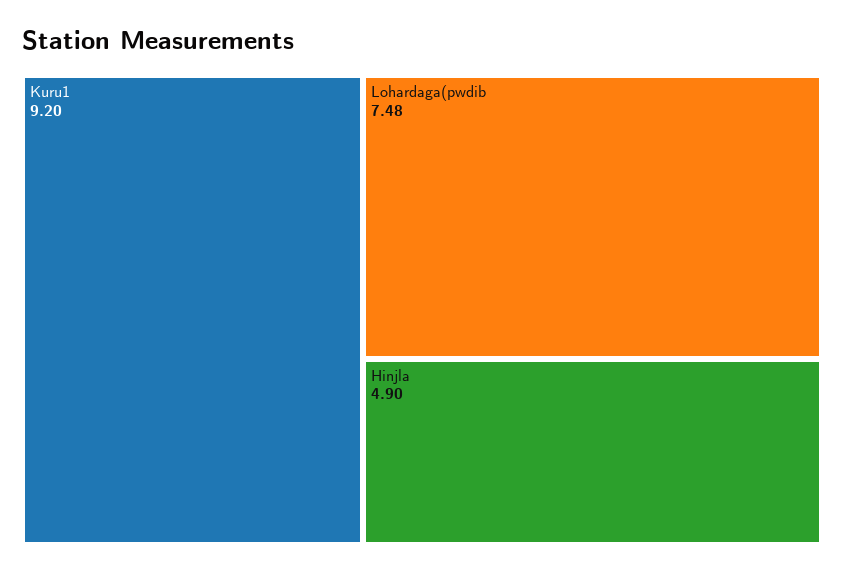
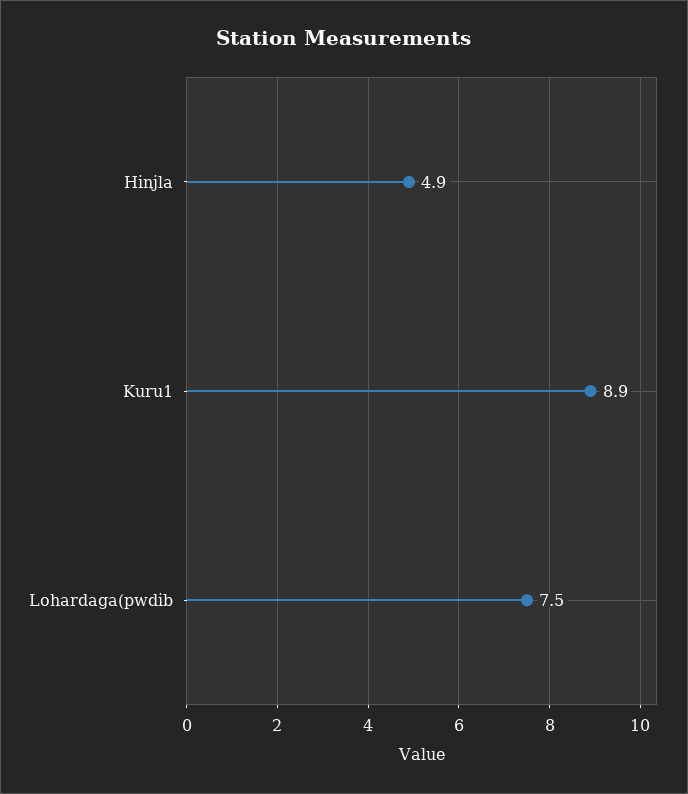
Kuru1: 9.2 -> 8.9

